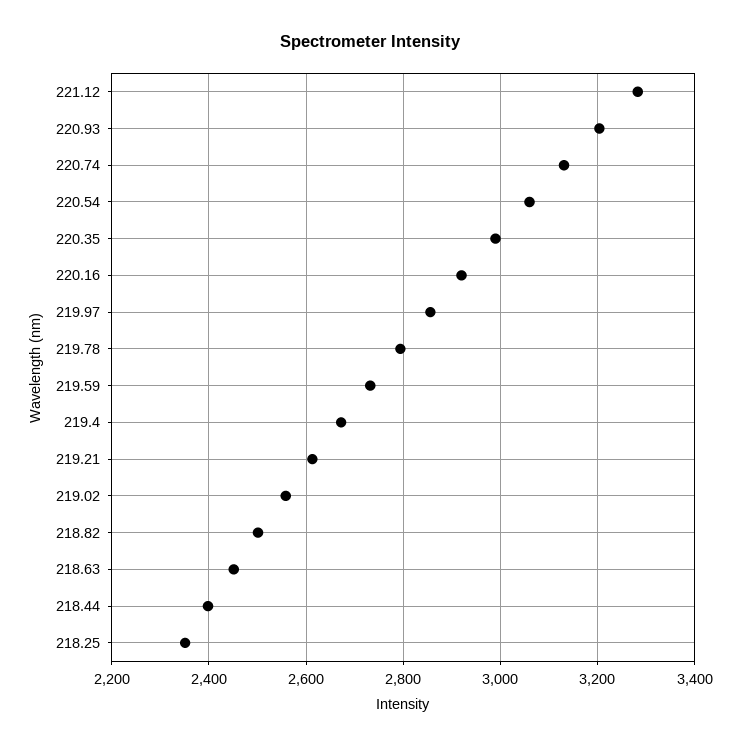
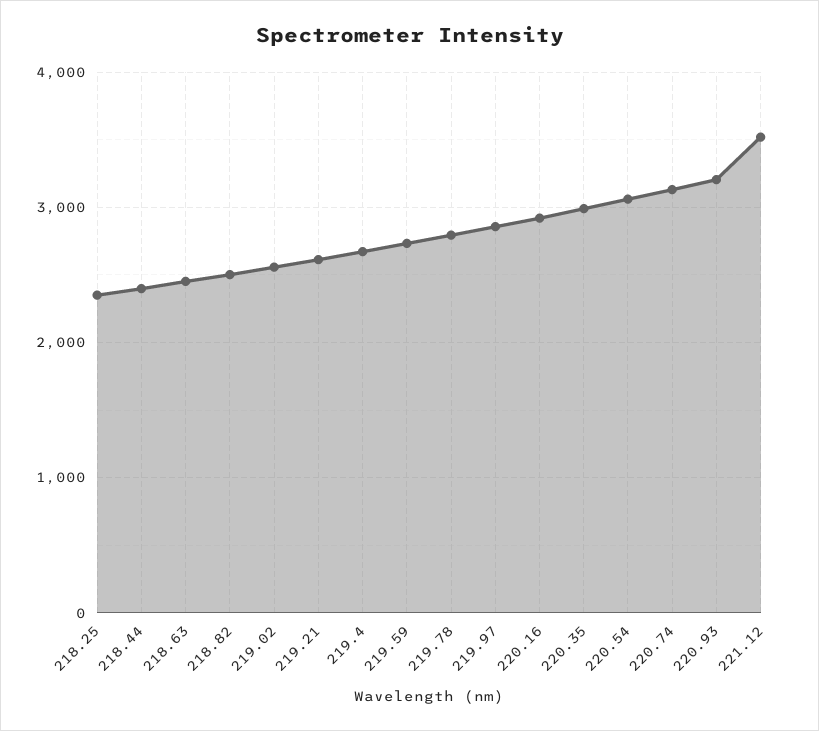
221.12: 3280 -> 3500

